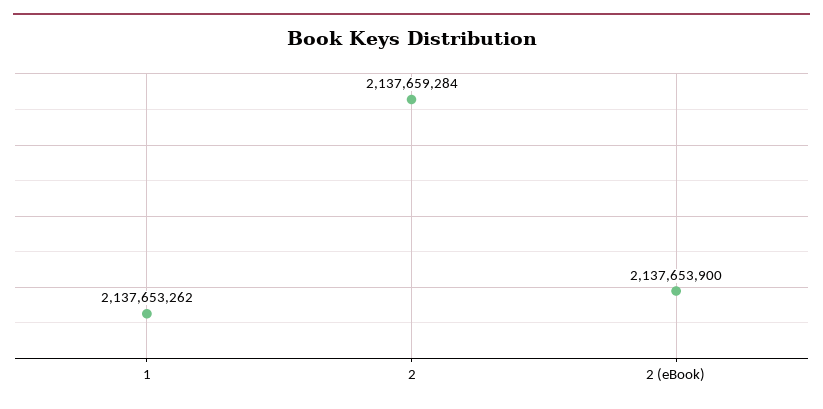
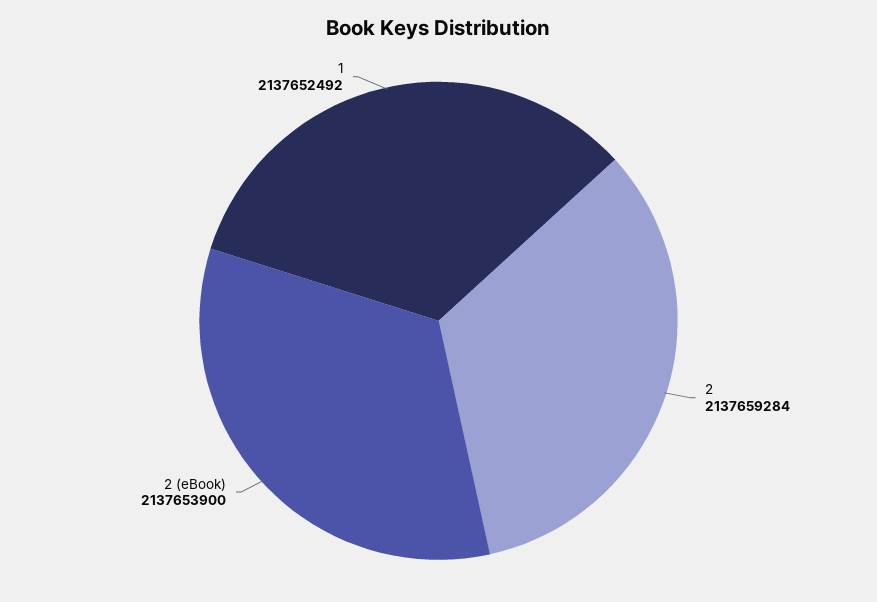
1: 2137653262 -> 2137652492

